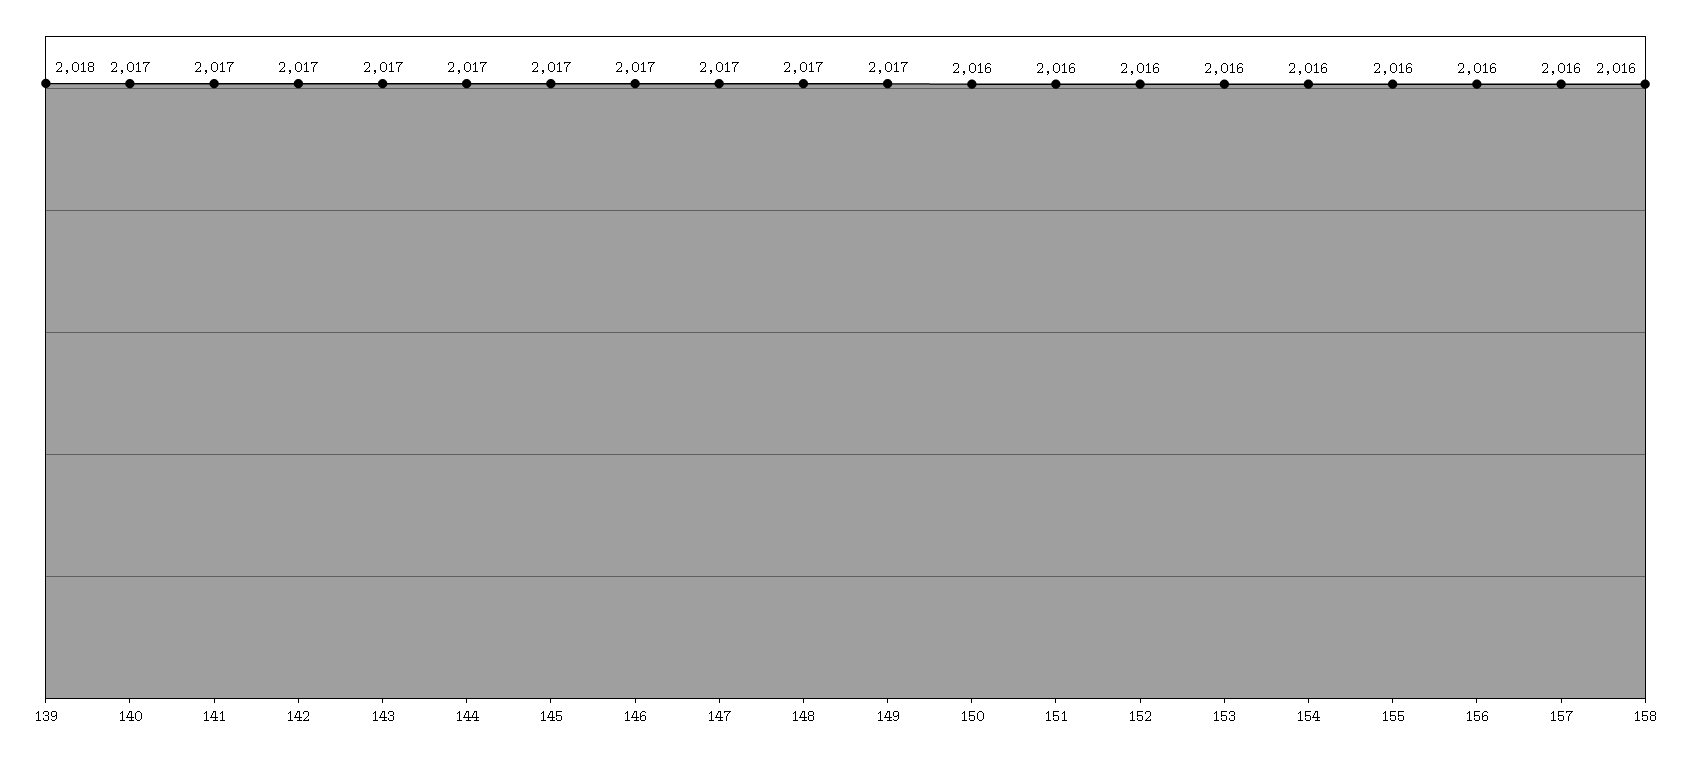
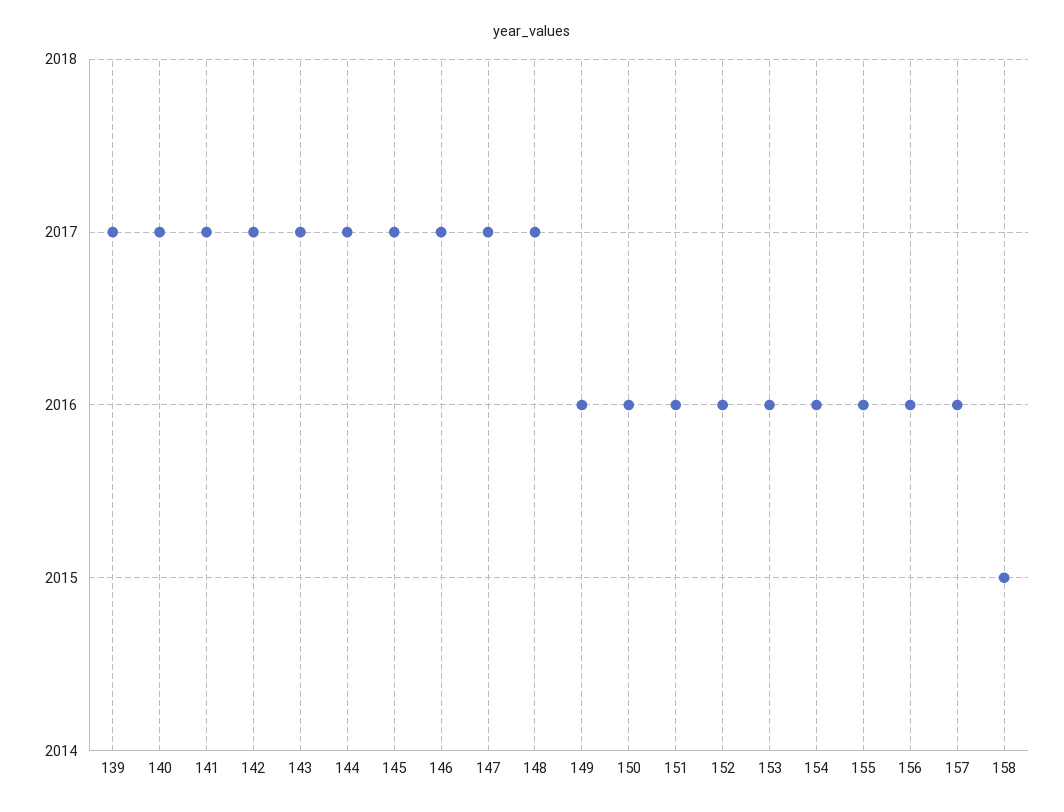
139: 2018 -> 2017
149: 2017 -> 2016
158: 2016 -> 2015

